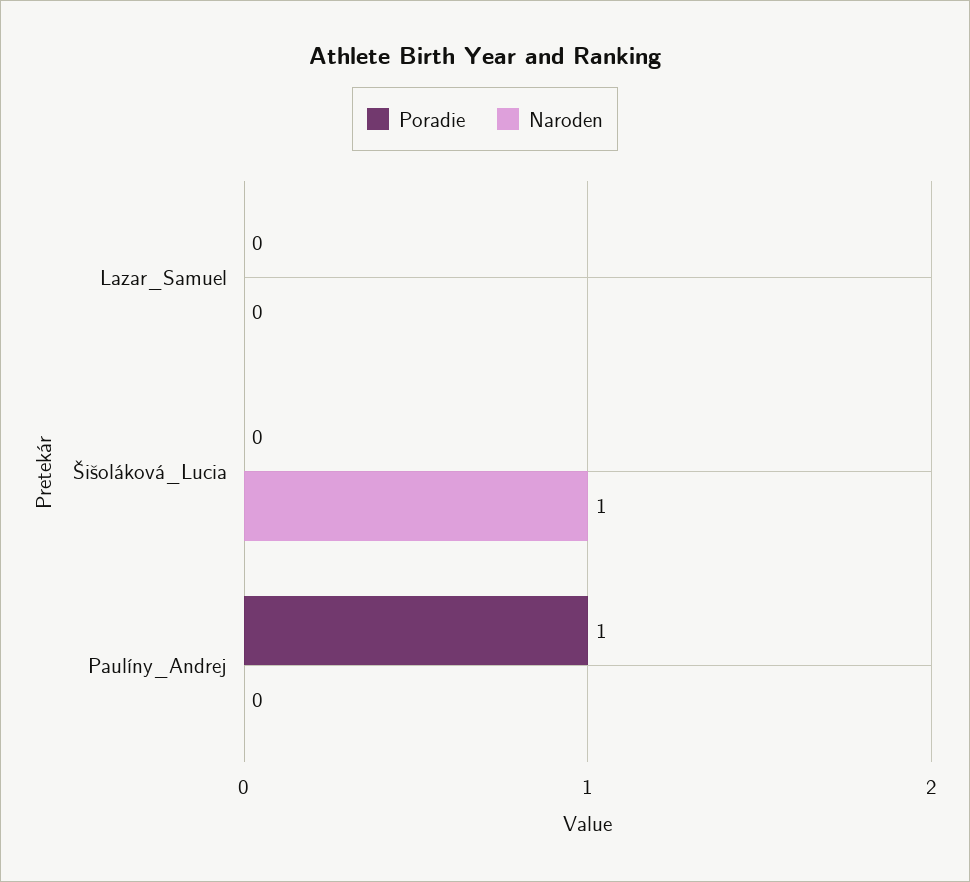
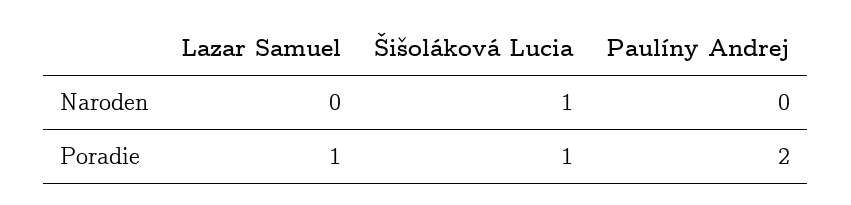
Poradie, Lazar_Samuel: 0 -> 1
Poradie, Šišoláková_Lucia: 0 -> 1
Poradie, Paulíny_Andrej: 1 -> 2

